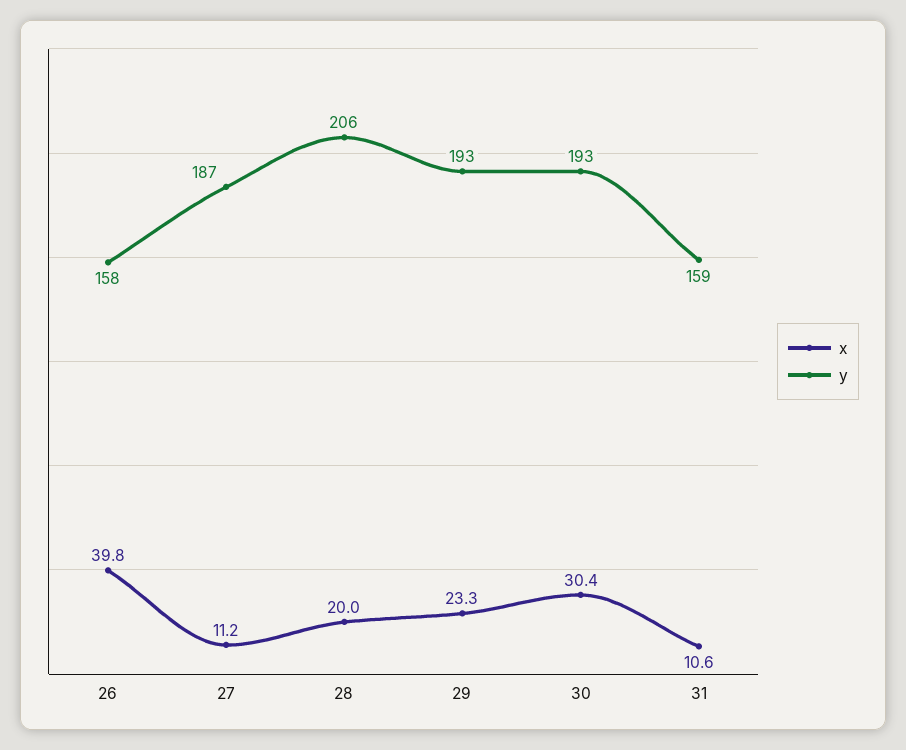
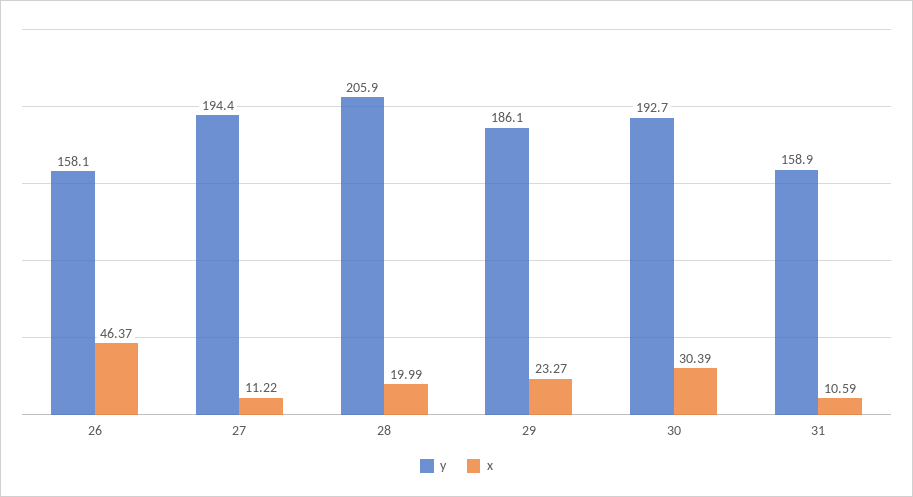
x, 26: 39.8 -> 46.37
y, 27: 187 -> 194.4
y, 29: 193 -> 186.1

